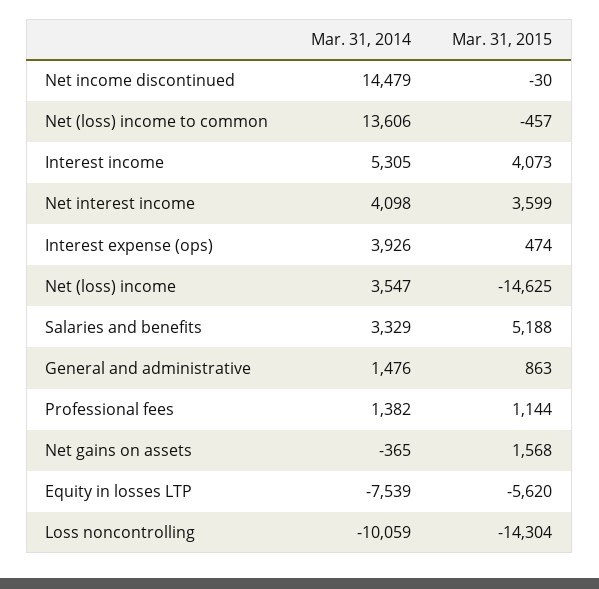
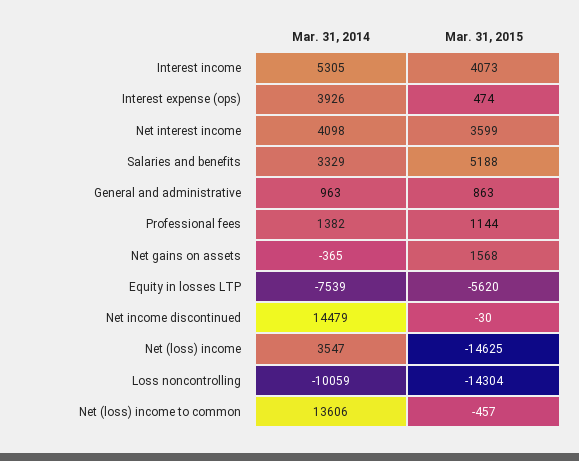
Mar. 31, 2014, General and administrative: 1476 -> 963

